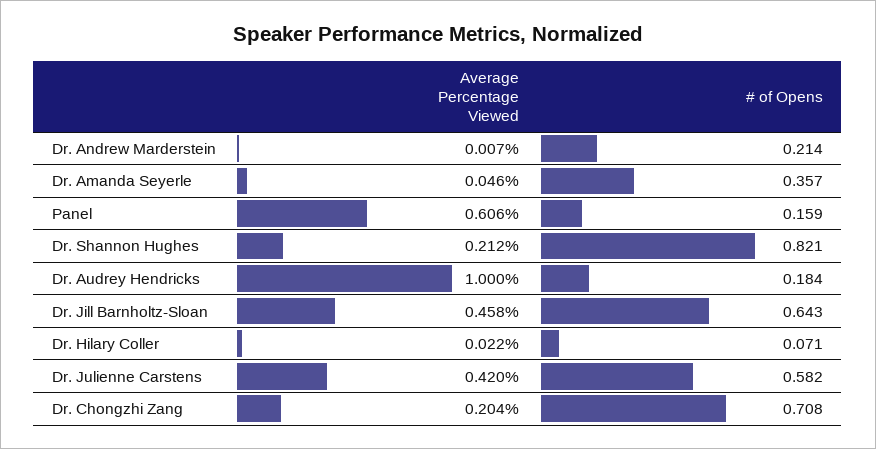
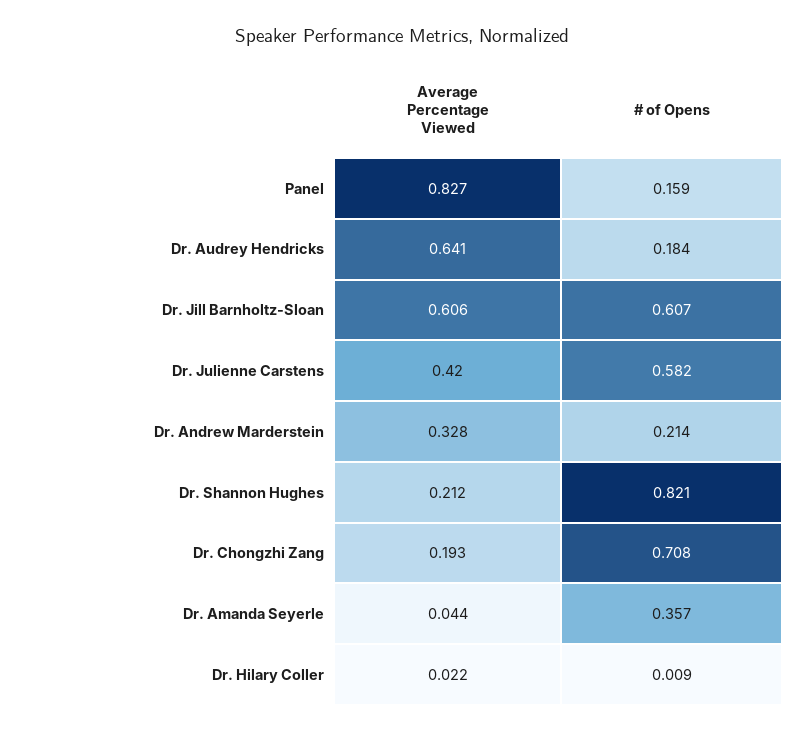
Average Percentage Viewed, Dr. Andrew Marderstein: 0.007 -> 0.328
Average Percentage Viewed, Dr. Amanda Seyerle: 0.046 -> 0.044
Average Percentage Viewed, Panel: 0.606 -> 0.827
Average Percentage Viewed, Dr. Audrey Hendricks: 1 -> 0.641
Average Percentage Viewed, Dr. Jill Barnholtz-Sloan: 0.458 -> 0.606
# of Opens, Dr. Jill Barnholtz-Sloan: 0.643 -> 0.607
# of Opens, Dr. Hilary Coller: 0.071 -> 0.009
Average Percentage Viewed, Dr. Chongzhi Zang: 0.204 -> 0.193

